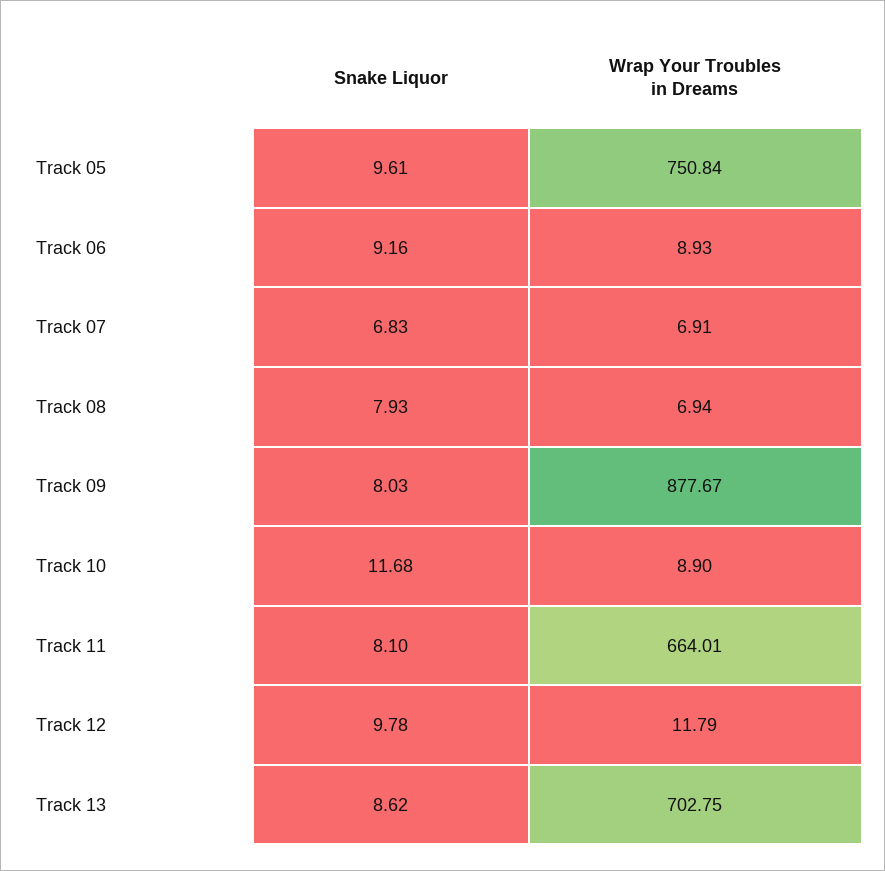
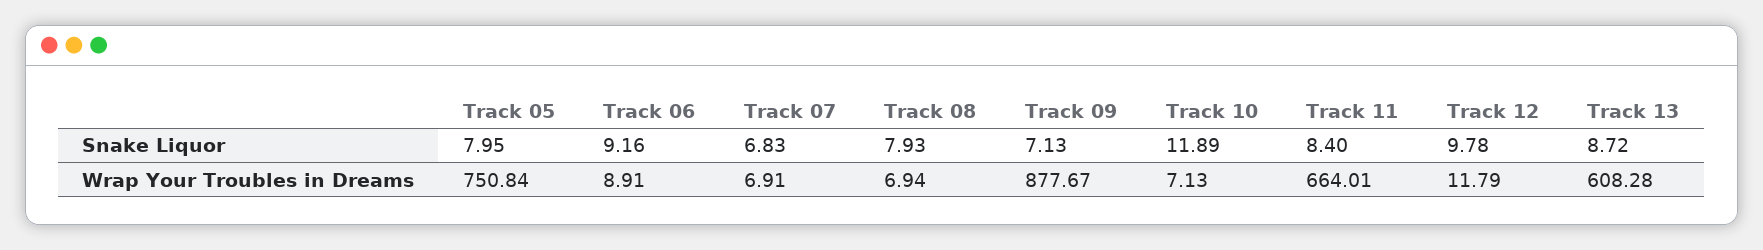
Snake Liquor, Track 05: 9.61 -> 7.95
Wrap Your Troubles in Dreams, Track 06: 8.93 -> 8.91
Snake Liquor, Track 09: 8.03 -> 7.13
Snake Liquor, Track 10: 11.68 -> 11.89
Wrap Your Troubles in Dreams, Track 10: 8.9 -> 7.13
Snake Liquor, Track 11: 8.1 -> 8.4
Snake Liquor, Track 13: 8.62 -> 8.72
Wrap Your Troubles in Dreams, Track 13: 702.75 -> 608.28

